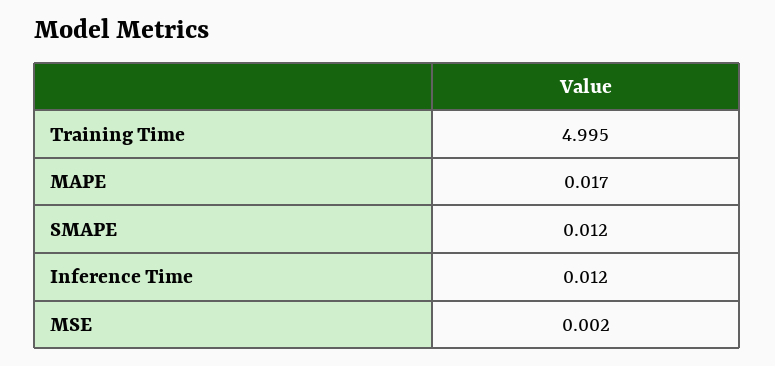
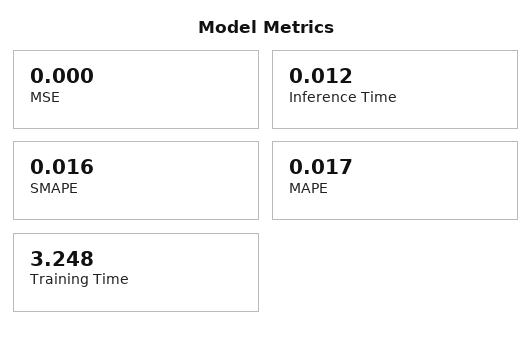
Training Time: 4.995 -> 3.248
SMAPE: 0.012 -> 0.016
MSE: 0.002 -> 0

